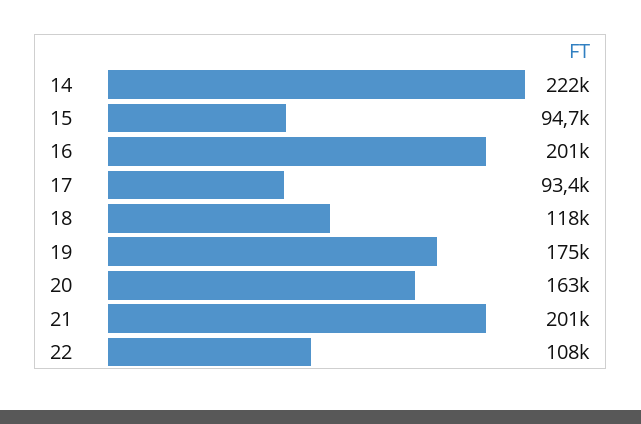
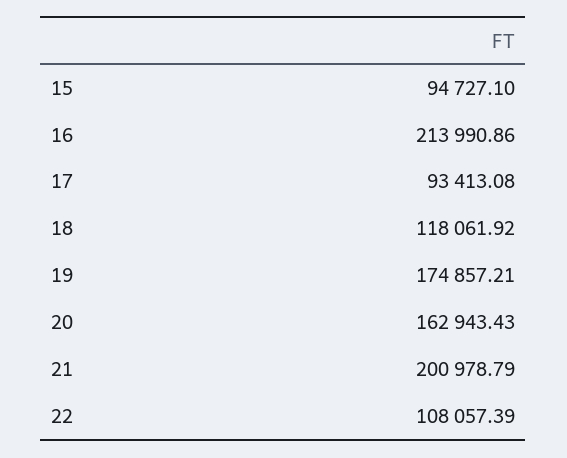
14: 222000 -> none
16: 201000 -> 213990.86

